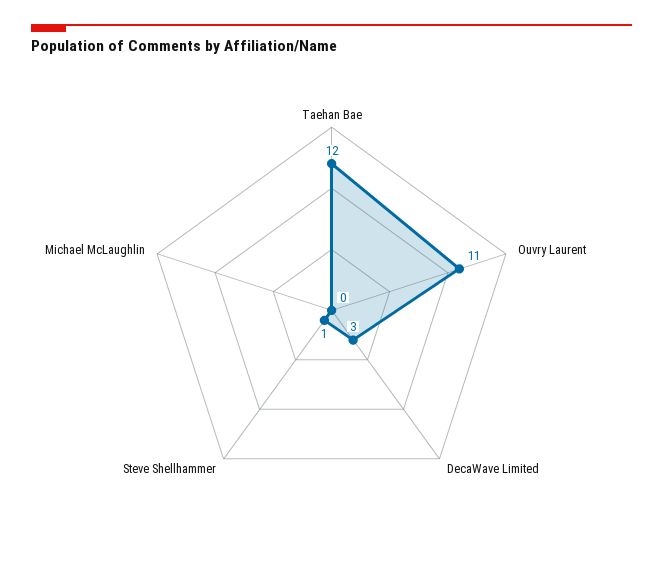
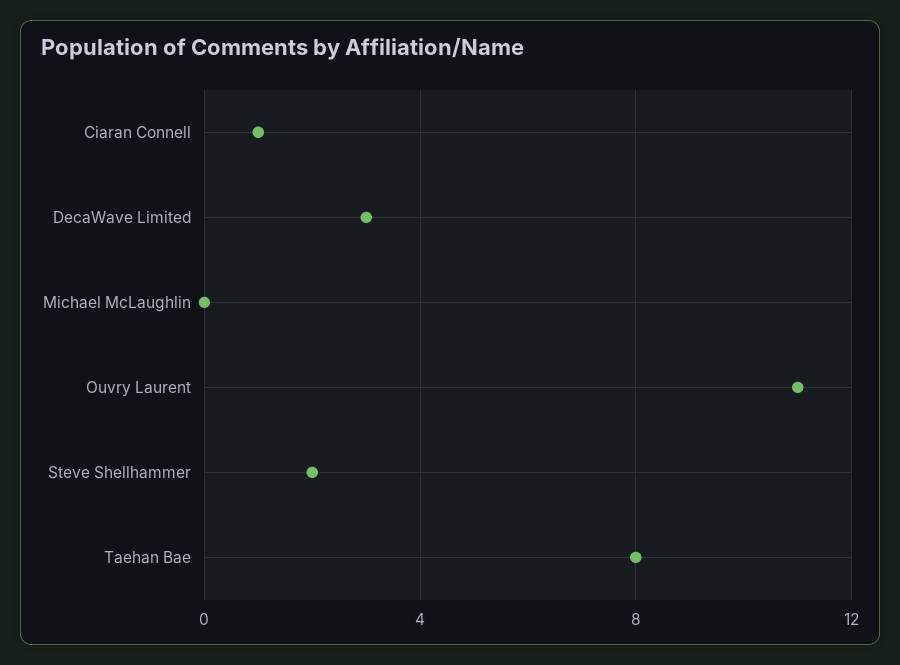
Taehan Bae: 12 -> 8
Steve Shellhammer: 1 -> 2
Ciaran Connell: none -> 1

